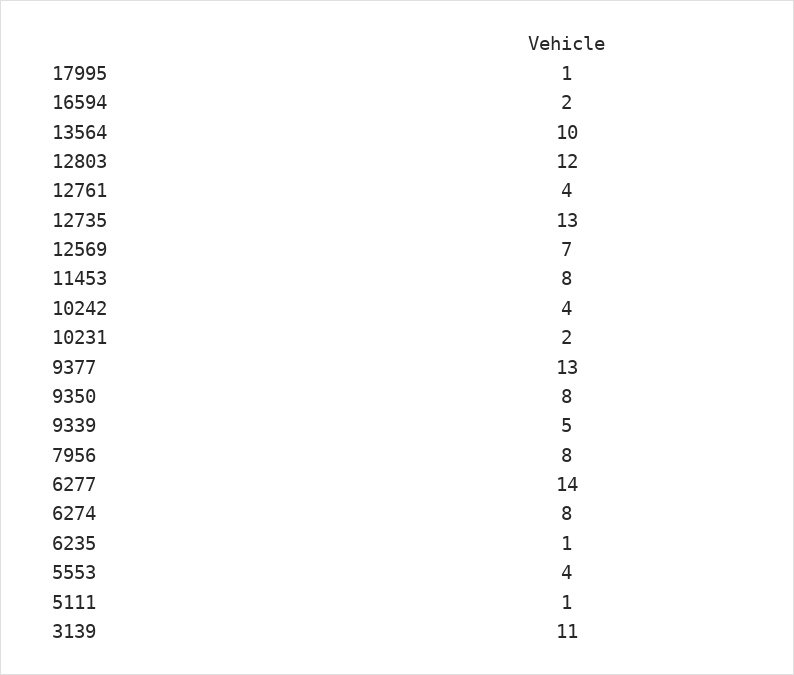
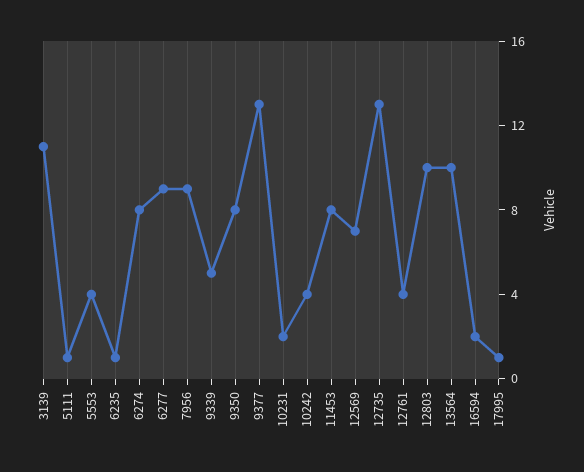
12803: 12 -> 10
7956: 8 -> 9
6277: 14 -> 9

